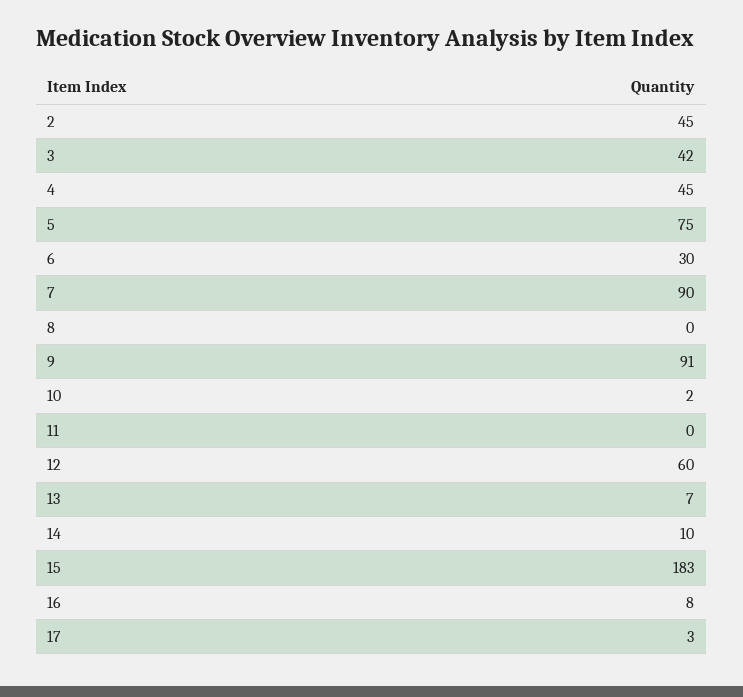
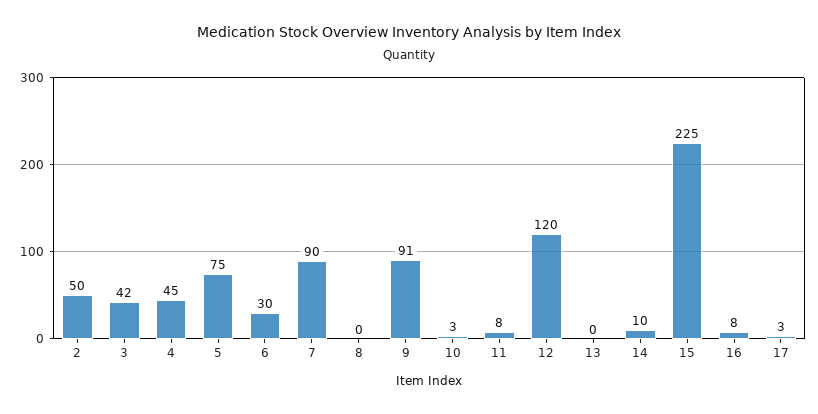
2: 45 -> 50
10: 2 -> 3
11: 0 -> 8
12: 60 -> 120
13: 7 -> 0
15: 183 -> 225

